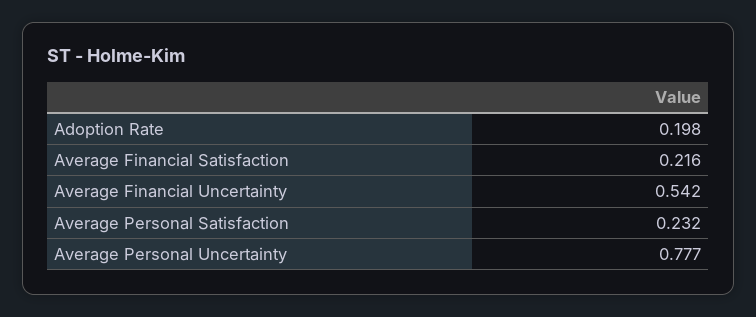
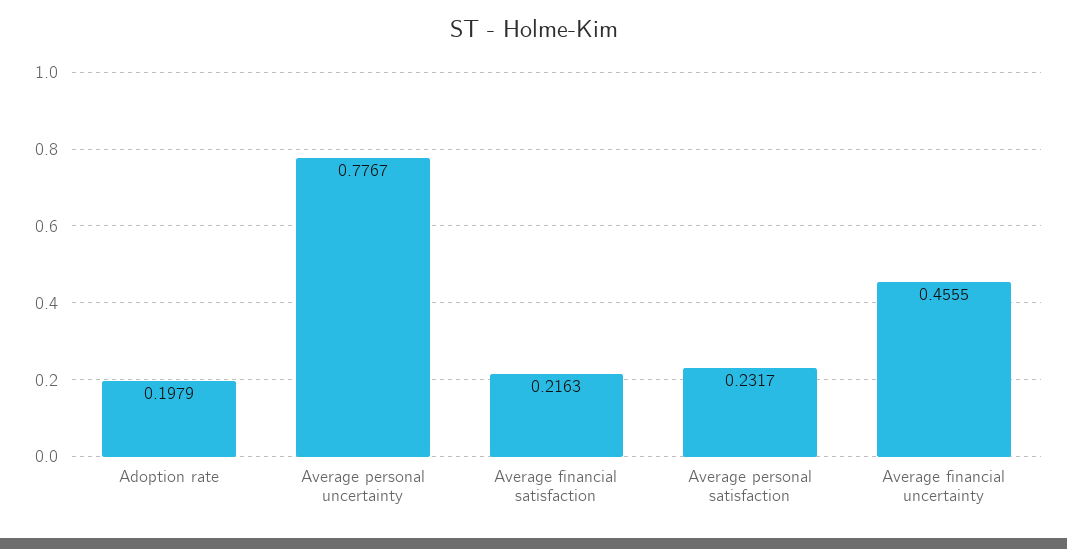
Average Financial Uncertainty: 0.542 -> 0.4555

